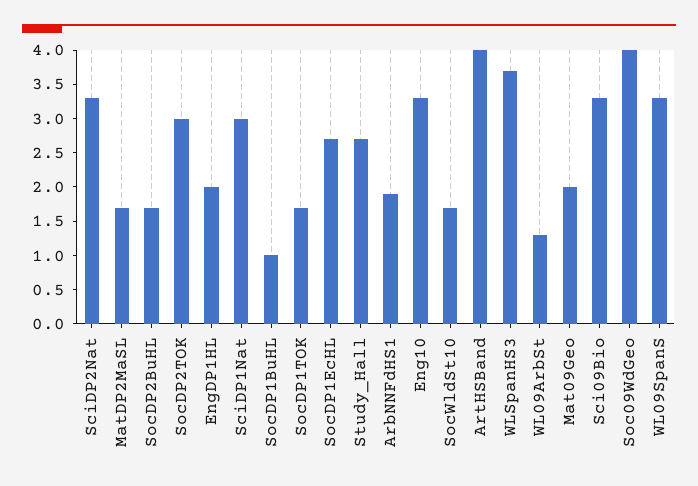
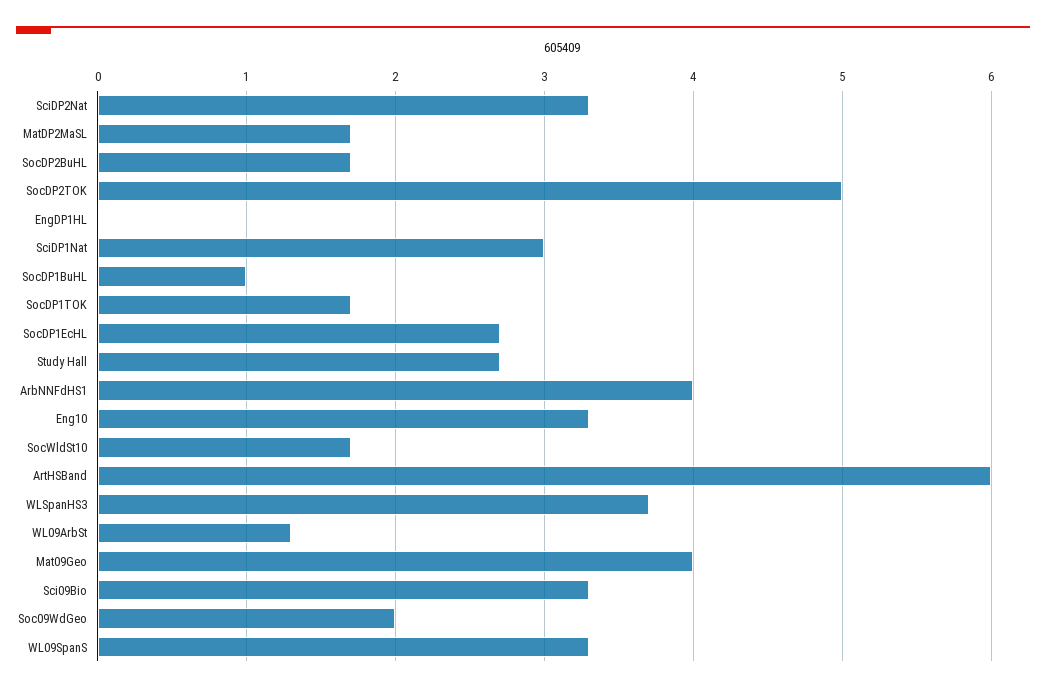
SocDP2TOK: 3 -> 5
EngDP1HL: 2 -> 0
ArbNNFdHS1: 2 -> 4
ArtHSBand: 4 -> 6
Mat09Geo: 2 -> 4
Soc09WdGeo: 4 -> 2

